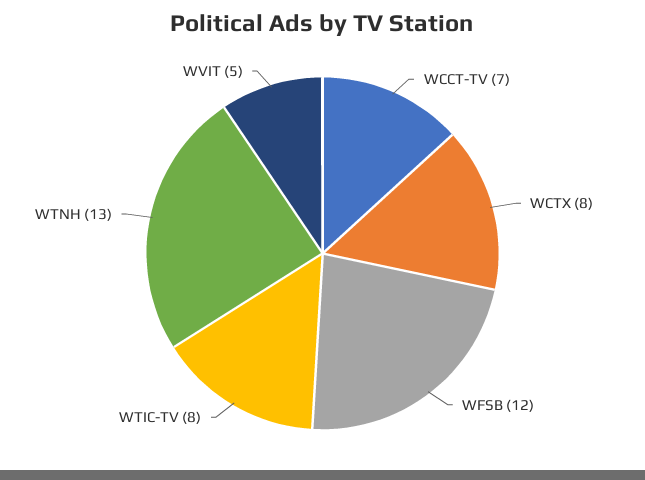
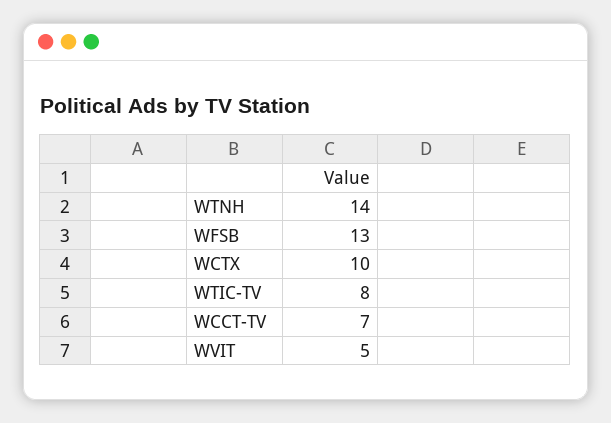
WCTX: 8 -> 10
WFSB: 12 -> 13
WTNH: 13 -> 14

